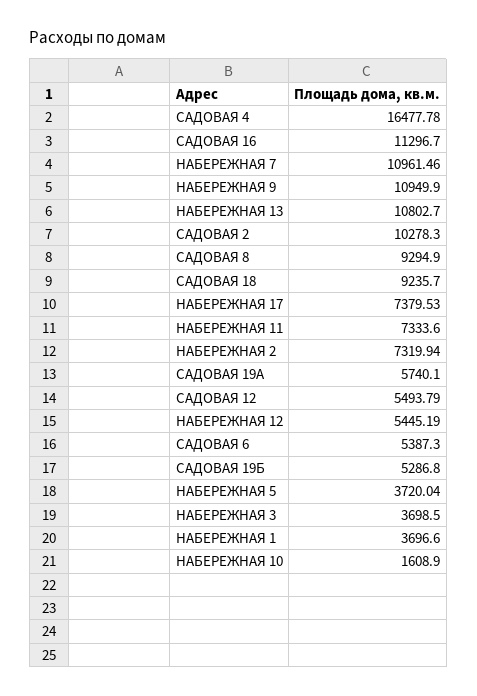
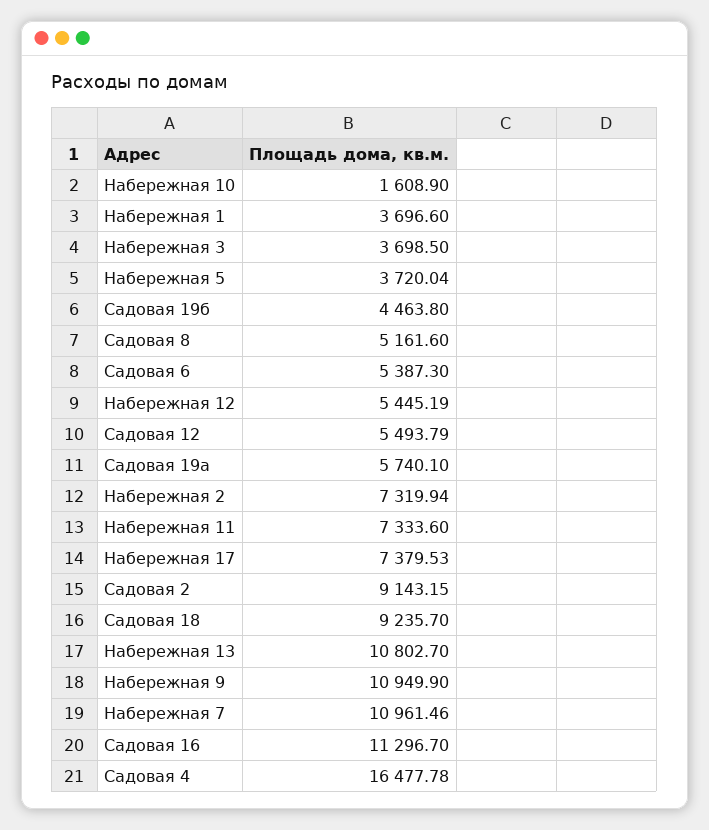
САДОВАЯ 2: 10278.3 -> 9143.15
САДОВАЯ 8: 9294.9 -> 5161.6
САДОВАЯ 19Б: 5286.8 -> 4463.8

